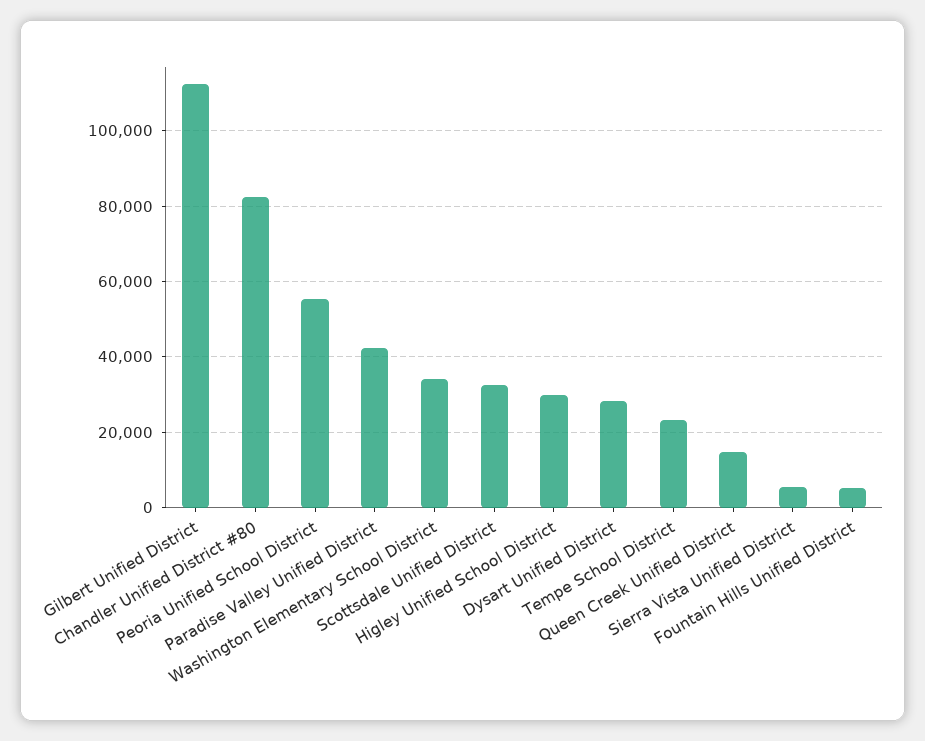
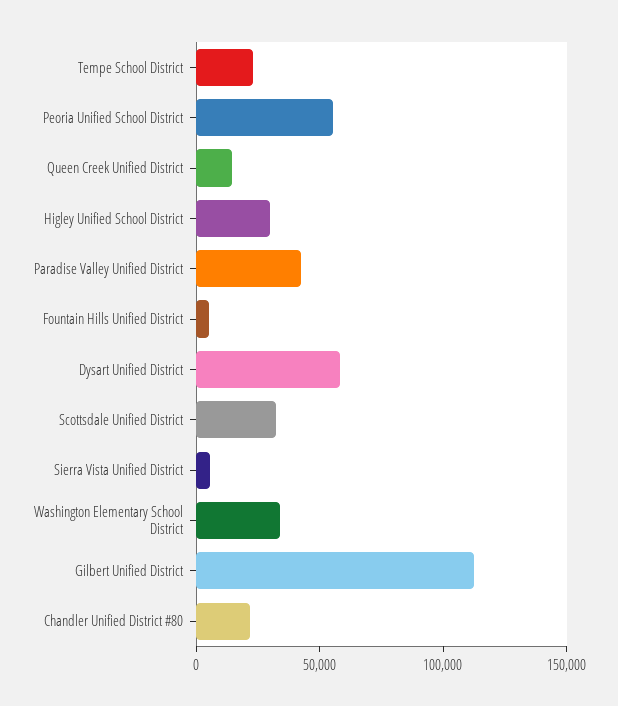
Chandler Unified District #80: 82000 -> 20000
Dysart Unified District: 28000 -> 60000

